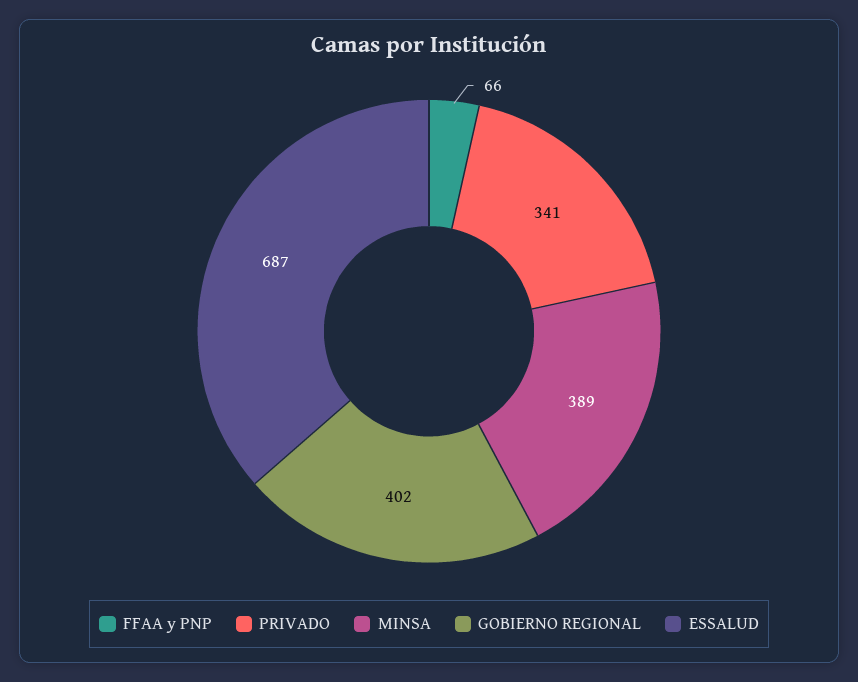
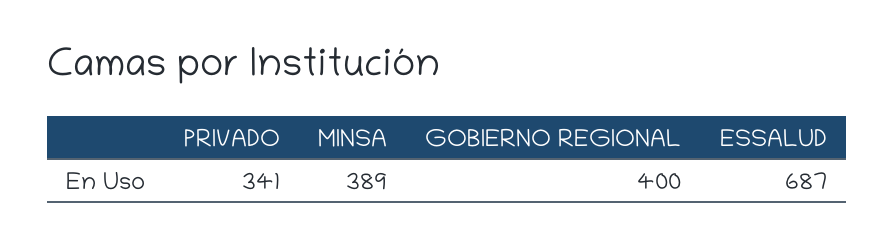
FFAA y PNP: 66 -> none
GOBIERNO REGIONAL: 402 -> 400

